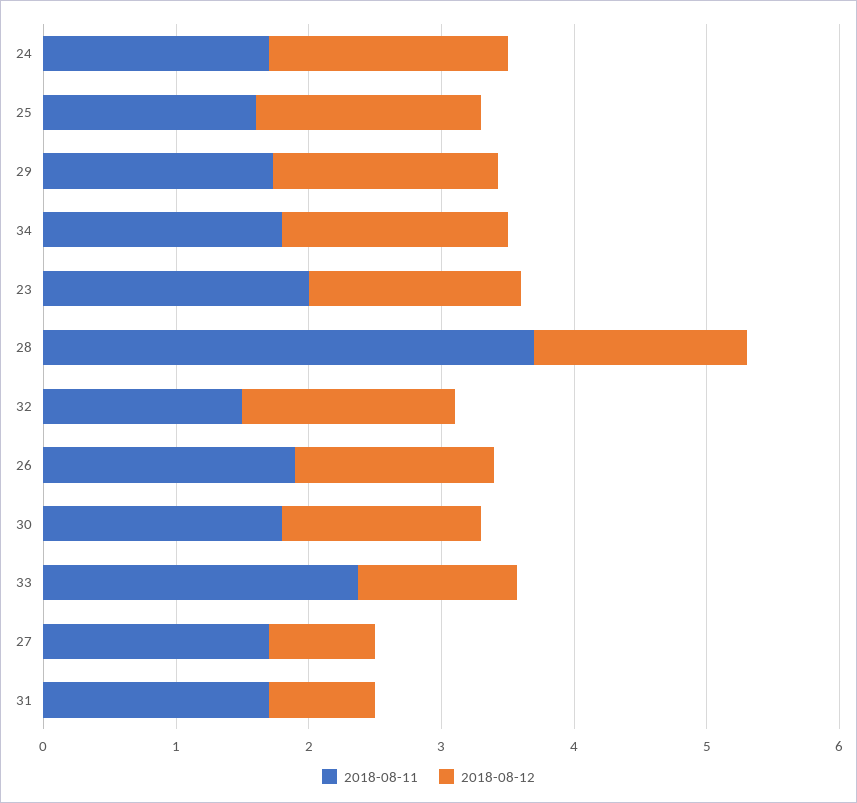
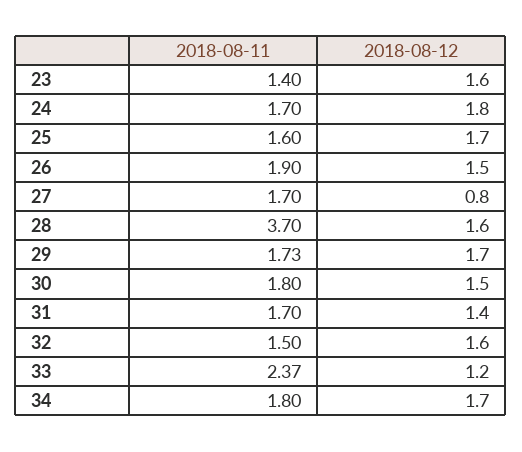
2018-08-11, 23: 2 -> 1.4
2018-08-12, 31: 0.8 -> 1.4

